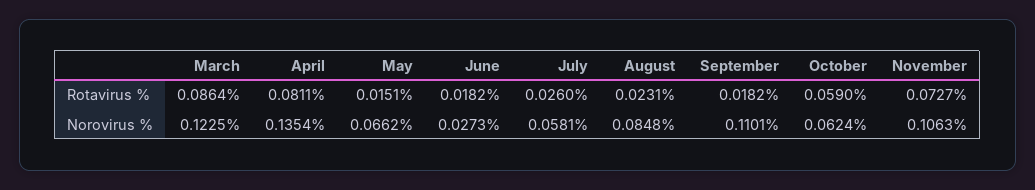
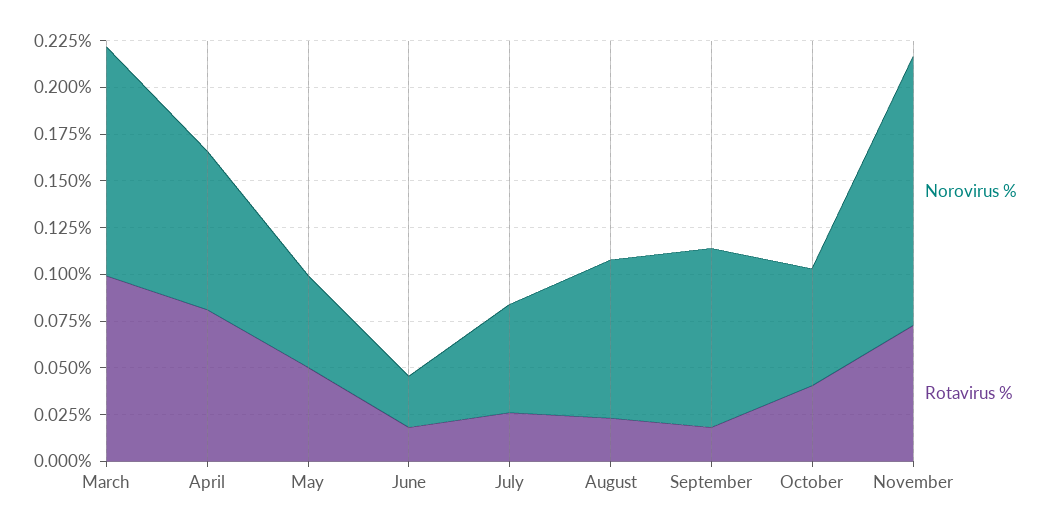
Rotavirus %, March: 0.0864 -> 0.1
Rotavirus %, May: 0.0151 -> 0.05
Rotavirus %, October: 0.059 -> 0.04
Norovirus %, April: 0.1354 -> 0.085
Norovirus %, May: 0.0662 -> 0.05
Norovirus %, September: 0.1101 -> 0.095
Norovirus %, November: 0.1063 -> 0.145

